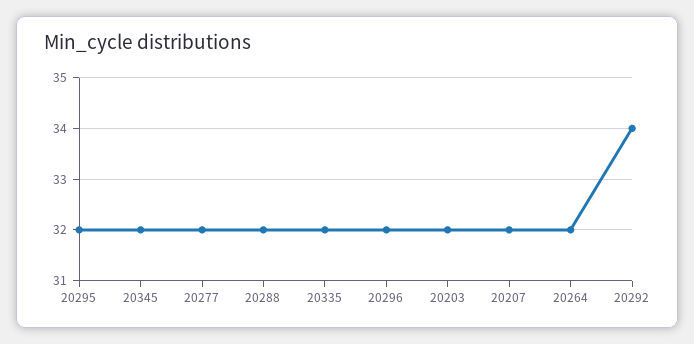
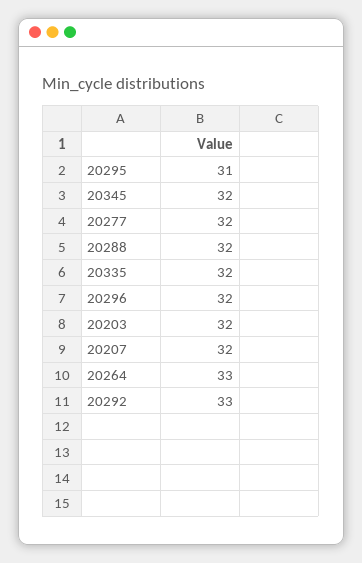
20295: 32 -> 31
20264: 32 -> 33
20292: 34 -> 33

